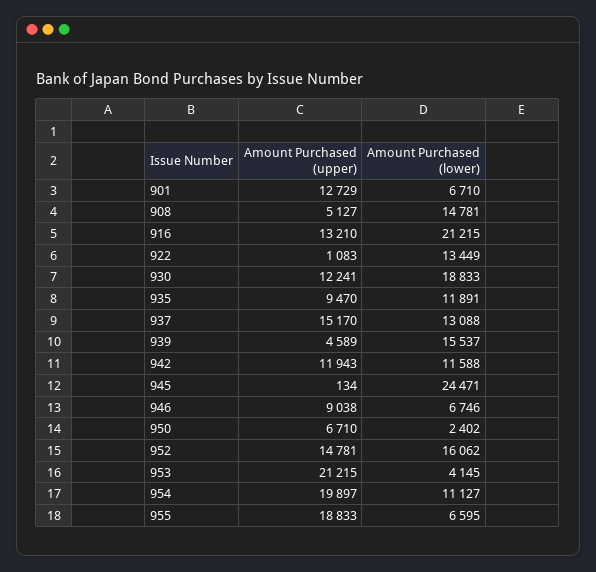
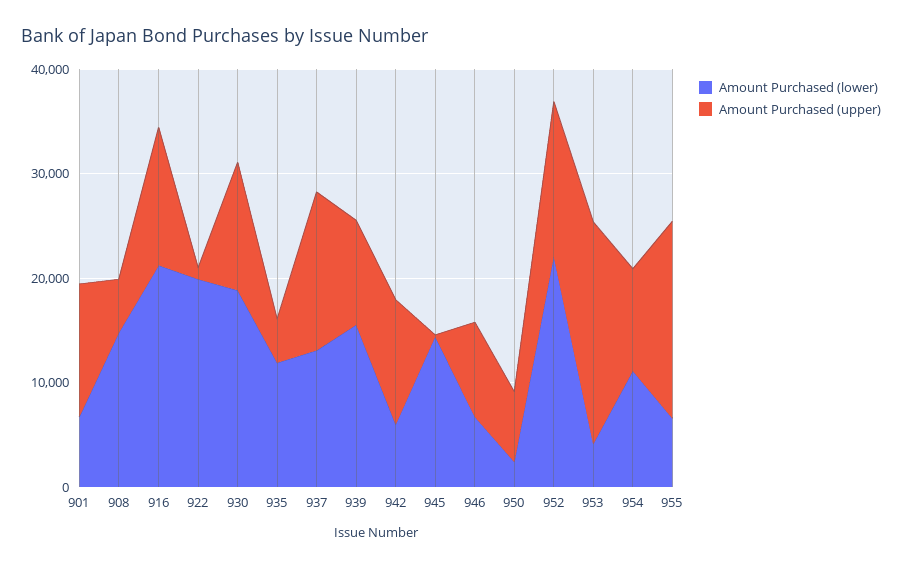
Amount Purchased (lower), 922: 13449 -> 20000
Amount Purchased (upper), 935: 9470 -> 4000
Amount Purchased (upper), 939: 4589 -> 10000
Amount Purchased (lower), 942: 11588 -> 6000
Amount Purchased (lower), 945: 24471 -> 14000
Amount Purchased (lower), 952: 16062 -> 22000
Amount Purchased (upper), 954: 19897 -> 10000

